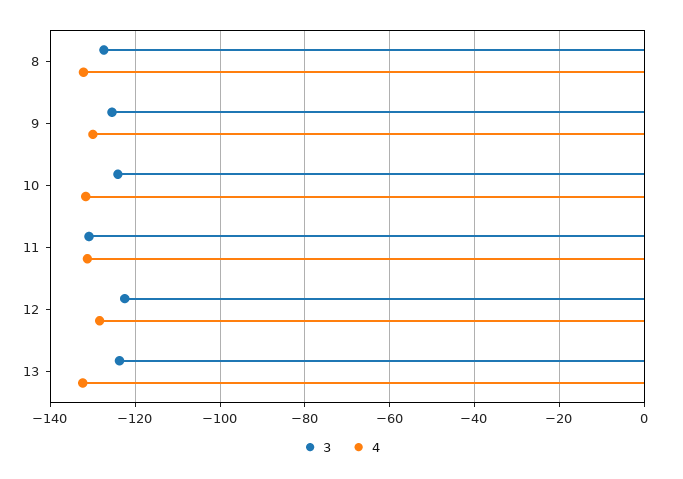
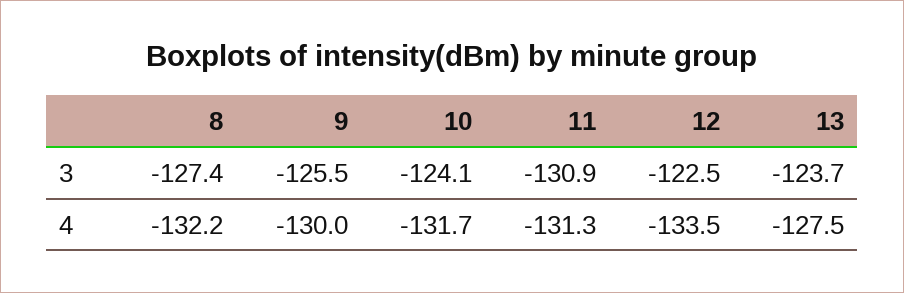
4, 12: -128 -> -133.5
4, 13: -132 -> -127.5

